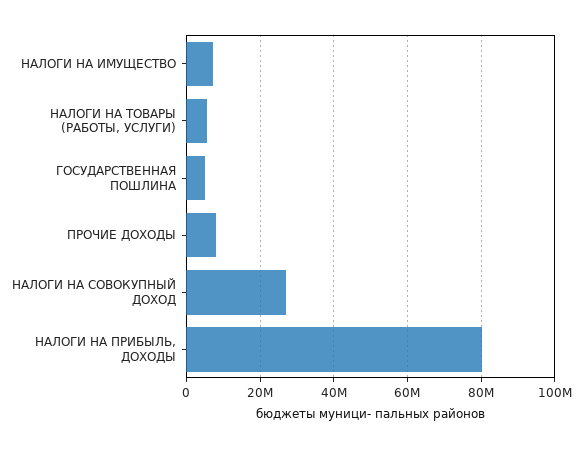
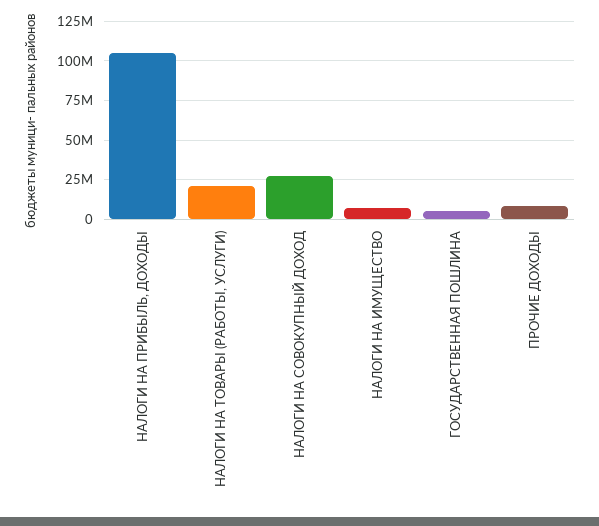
НАЛОГИ НА ТОВАРЫ (РАБОТЫ, УСЛУГИ): 6000000 -> 20000000
НАЛОГИ НА ПРИБЫЛЬ, ДОХОДЫ: 80000000 -> 105000000

